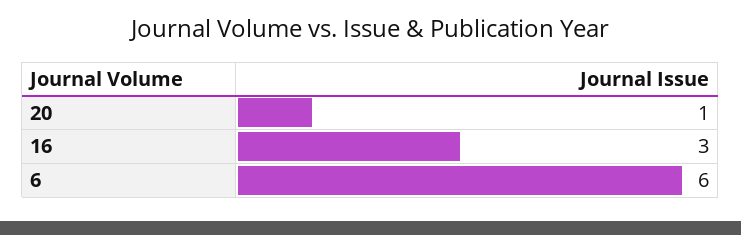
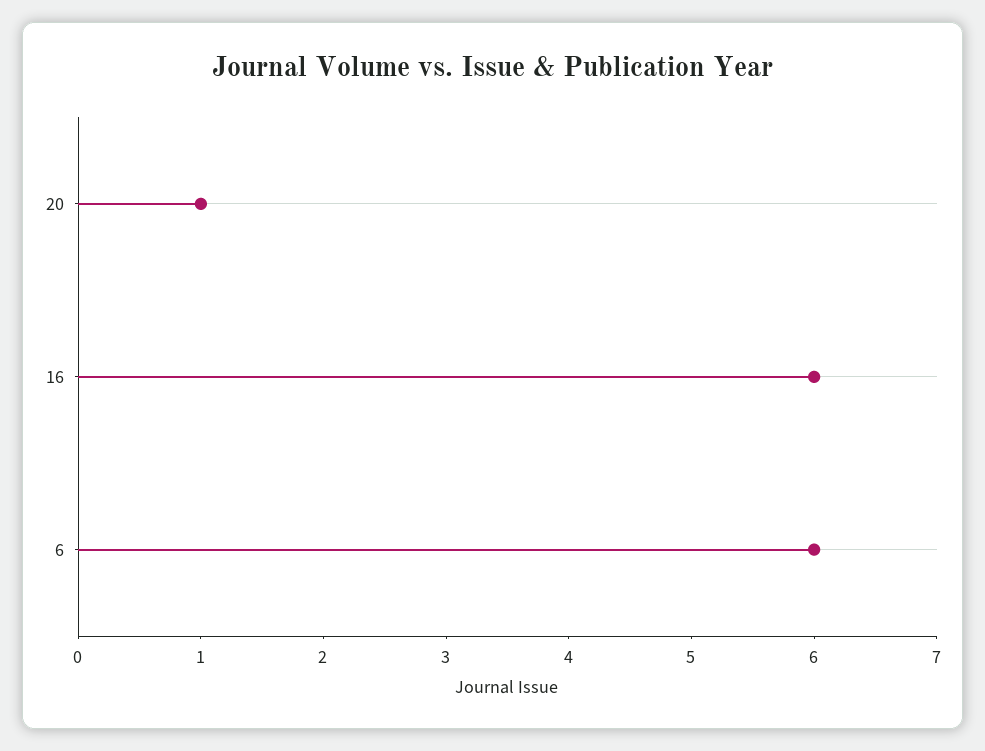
16: 3 -> 6

